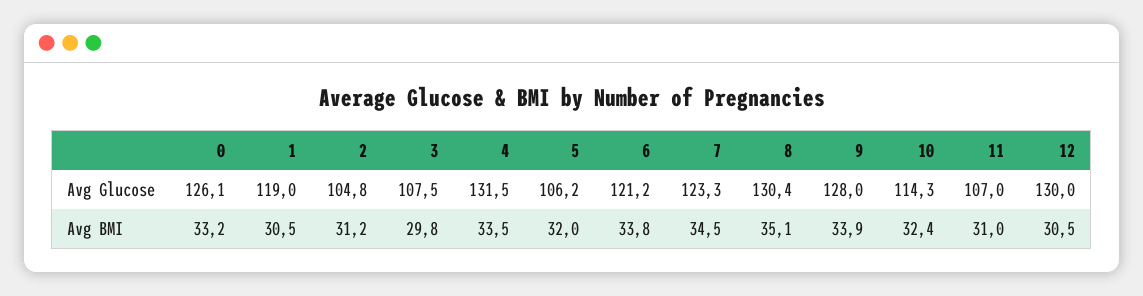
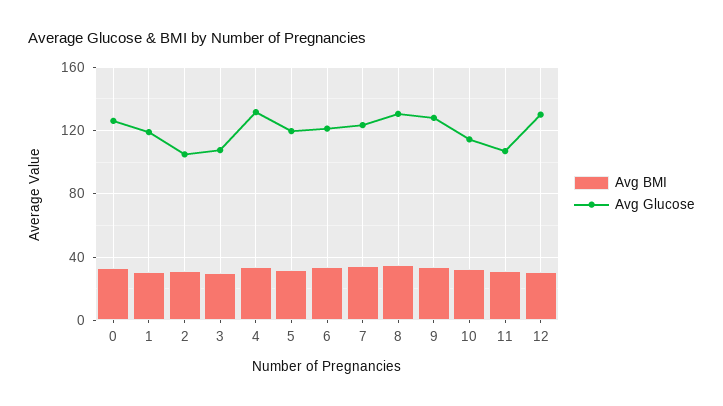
Avg Glucose, 5: 106.2 -> 120

